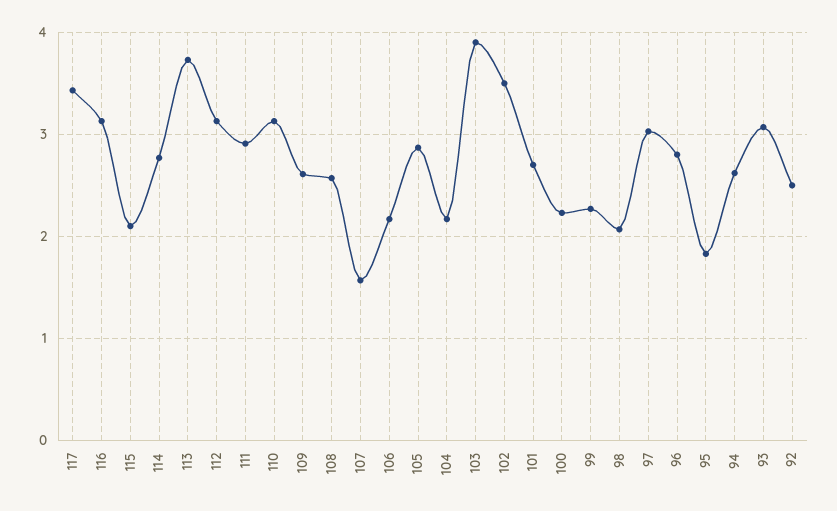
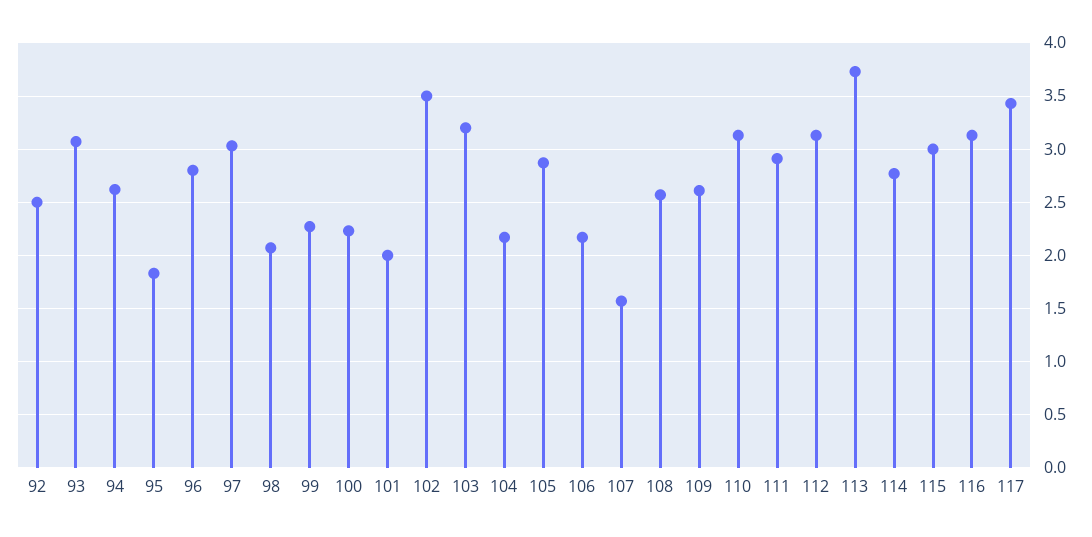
115: 2.1 -> 3
103: 3.9 -> 3.2
101: 2.7 -> 2

